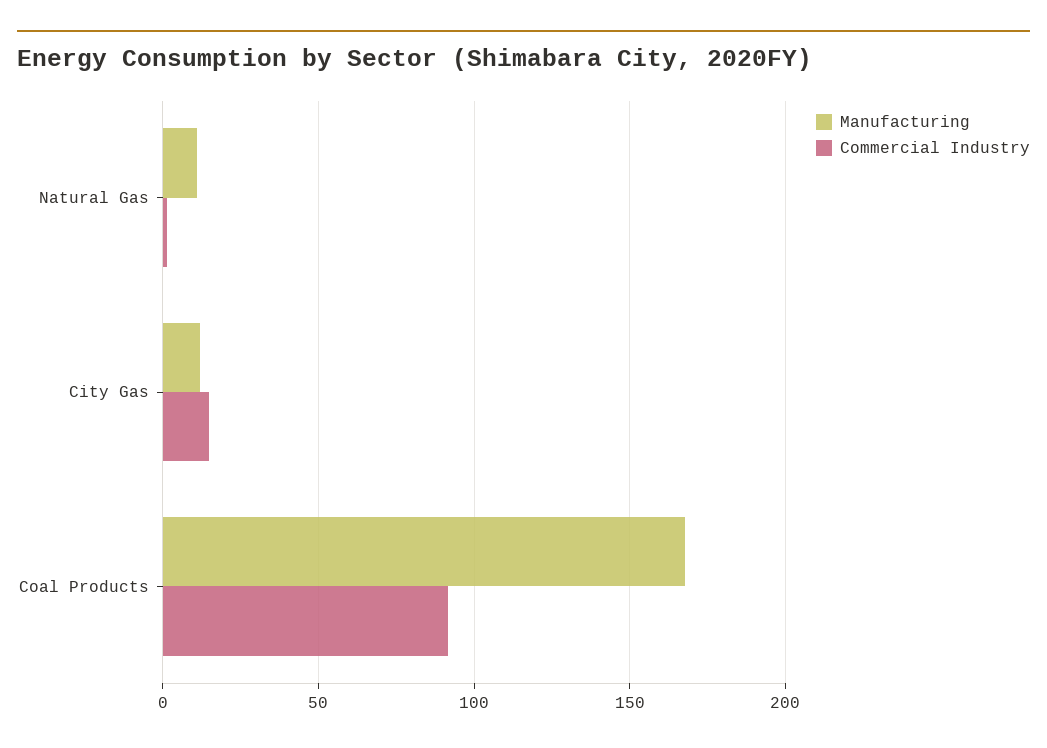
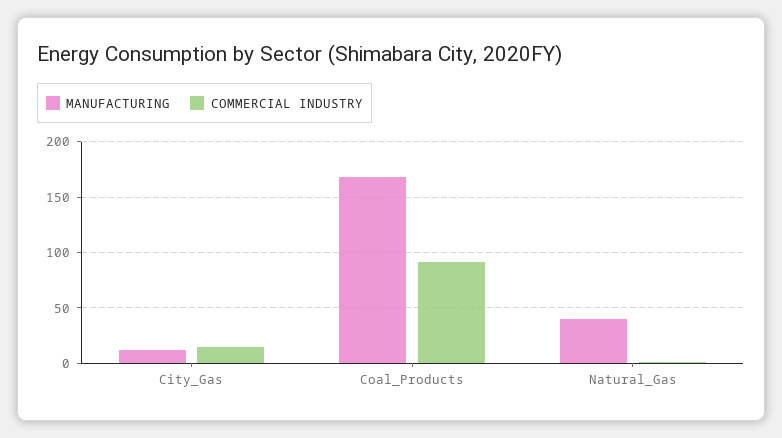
Manufacturing, Natural Gas: 10 -> 40

